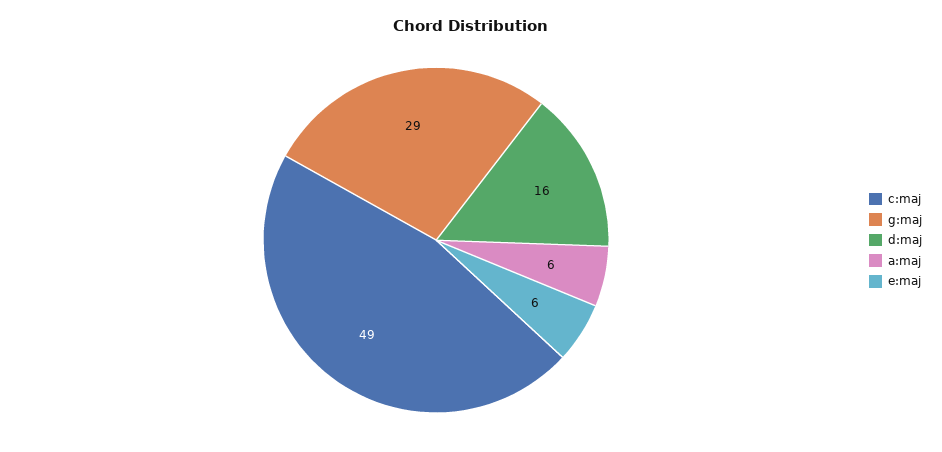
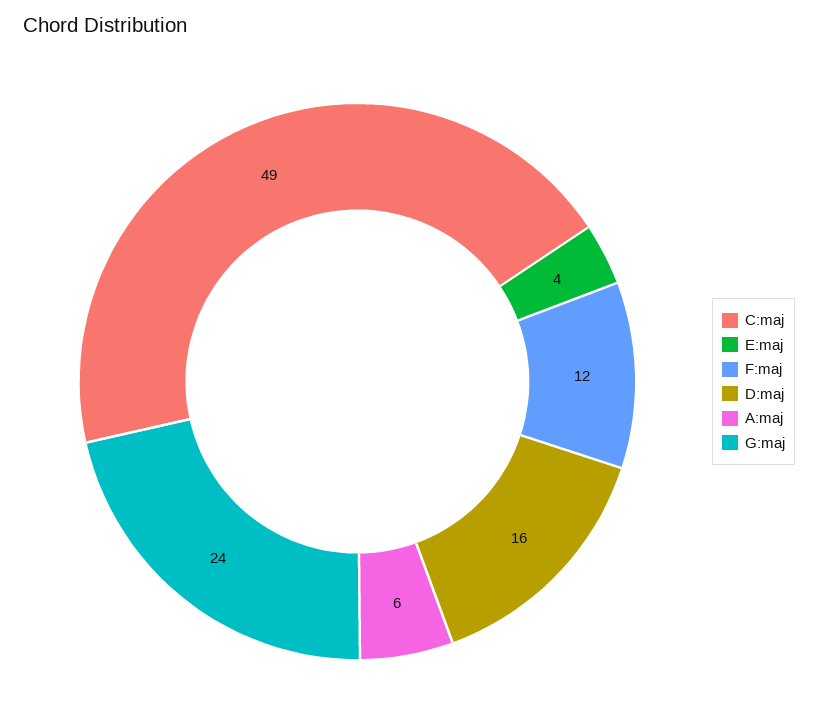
g:maj: 29 -> 24
e:maj: 6 -> 4
F:maj: none -> 12

